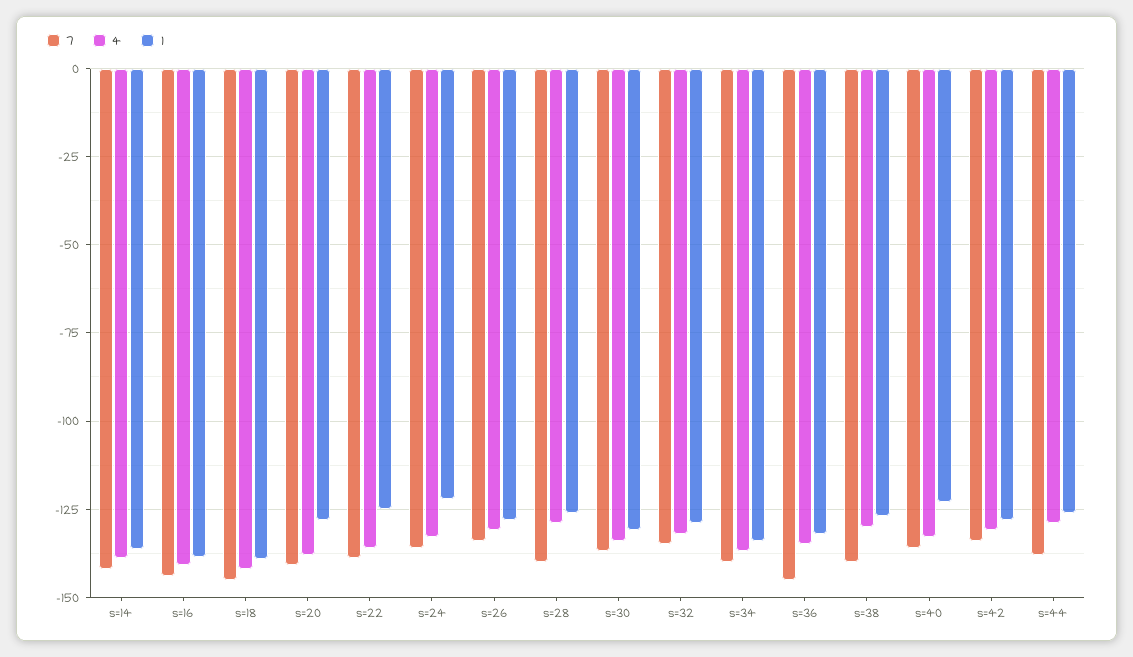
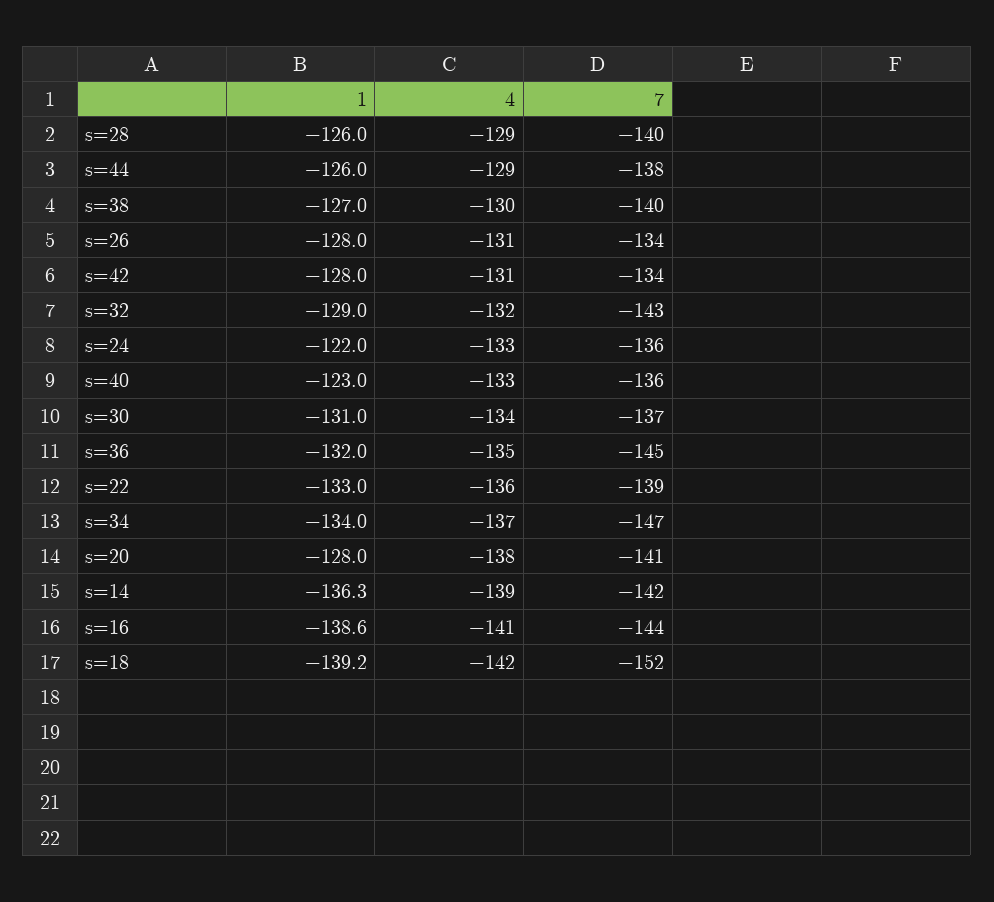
7, s=18: -145 -> -152
1, s=22: -125 -> -133
7, s=32: -135 -> -143
7, s=34: -140 -> -147

